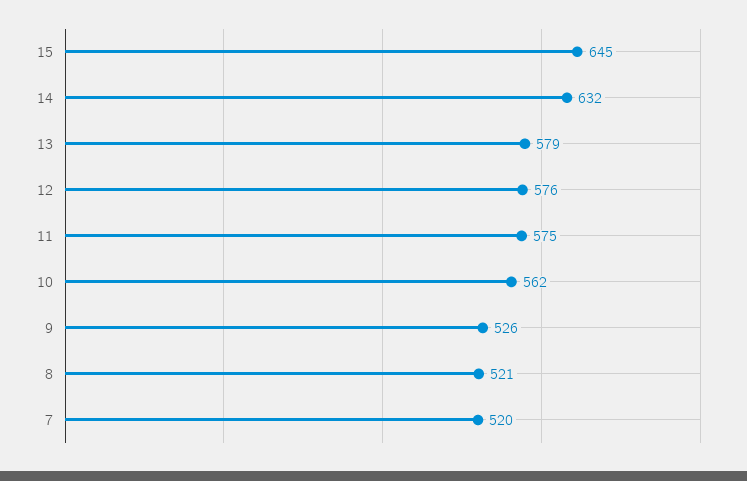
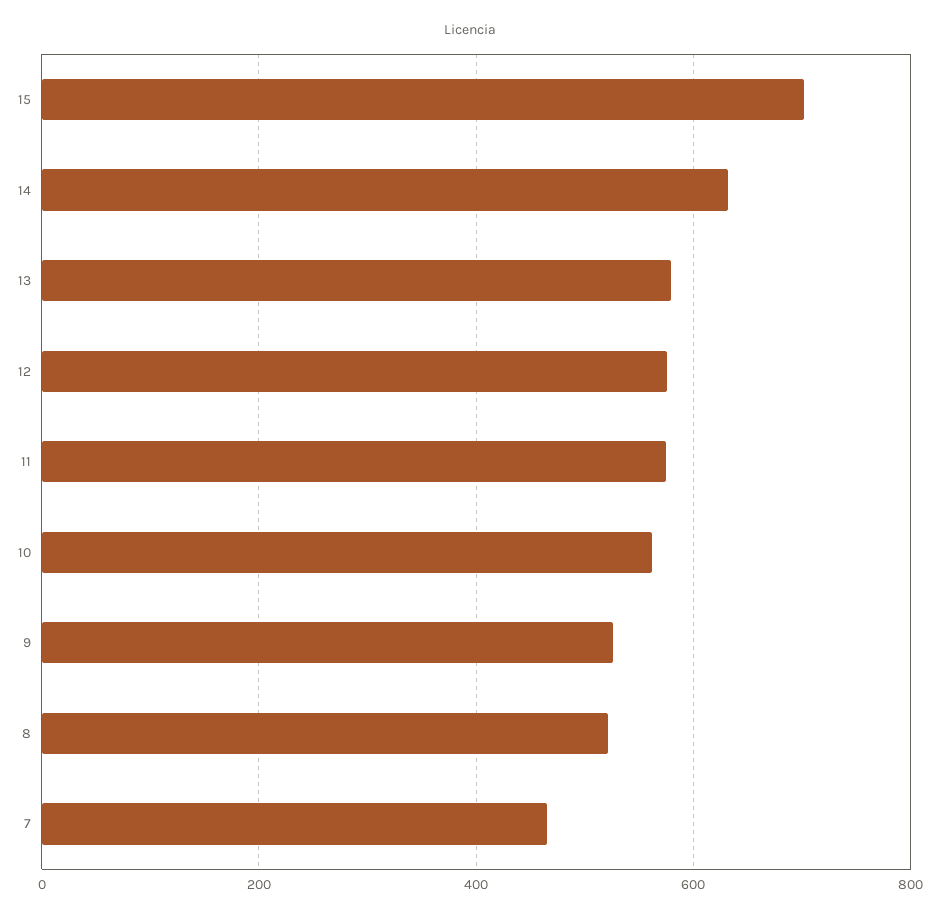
15: 645 -> 700
7: 520 -> 460

